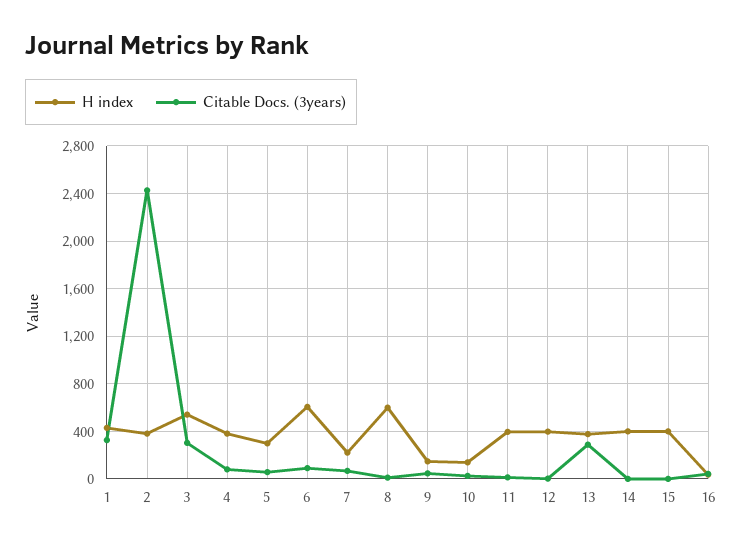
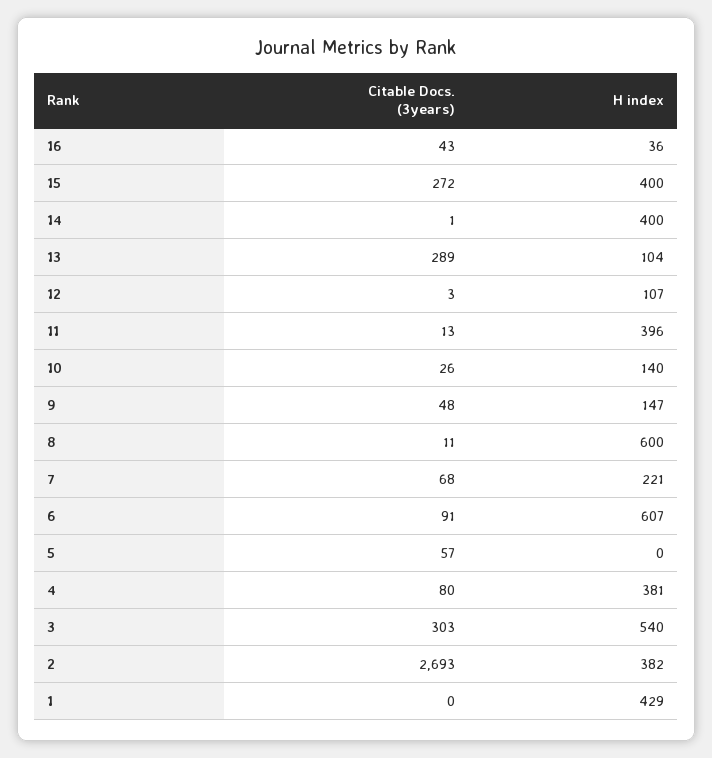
Citable Docs. (3years), 1: 300 -> 0
Citable Docs. (3years), 2: 2400 -> 2693
H index, 5: 300 -> 0
H index, 12: 400 -> 107
H index, 13: 400 -> 104
Citable Docs. (3years), 15: 0 -> 272

